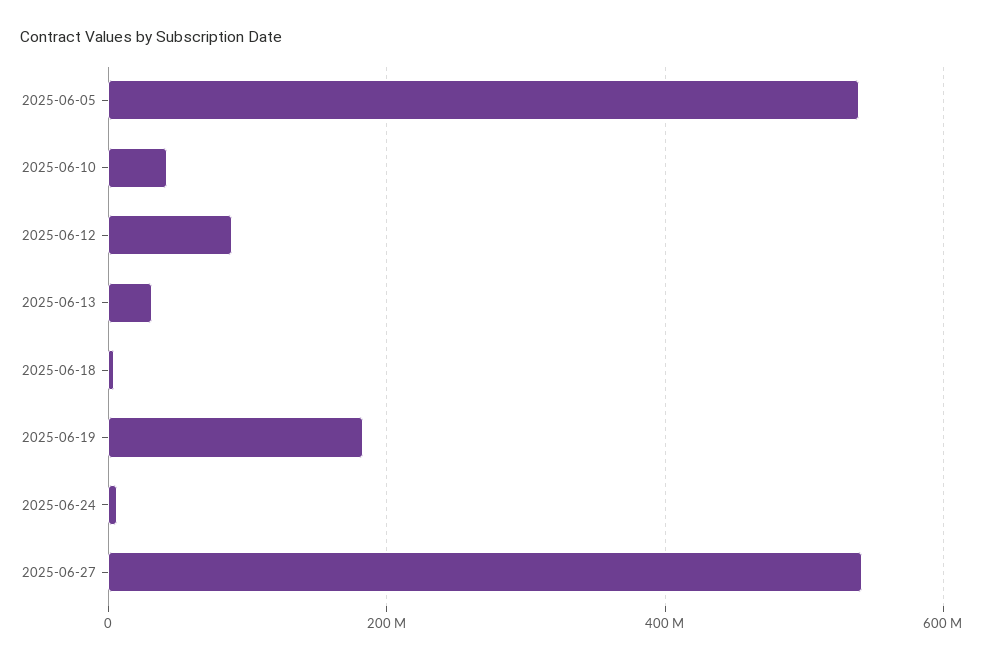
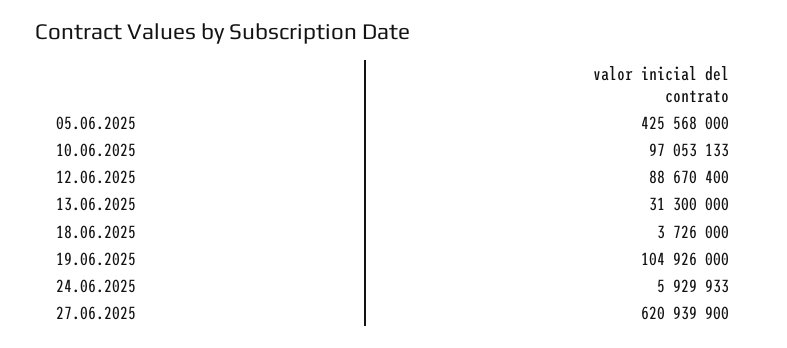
2025-06-05: 540000000 -> 425568000
2025-06-10: 40000000 -> 97053133
2025-06-19: 180000000 -> 104926000
2025-06-27: 540000000 -> 620939900

